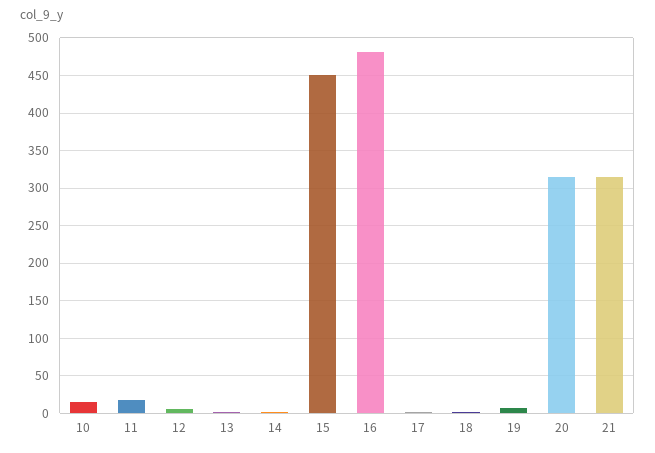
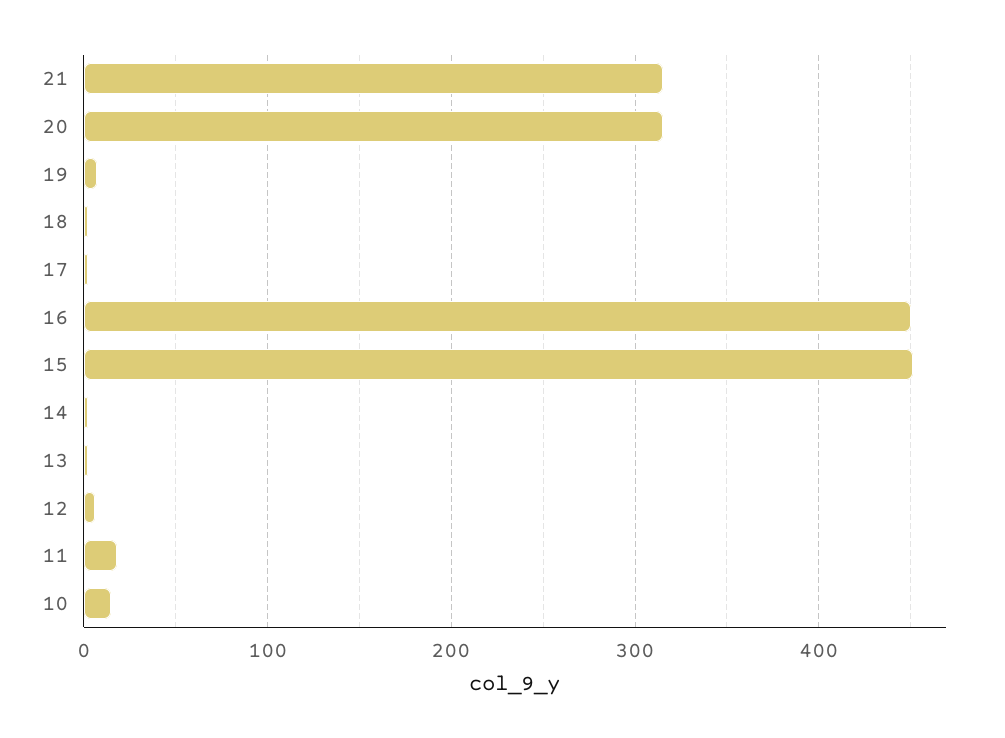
16: 480 -> 450

